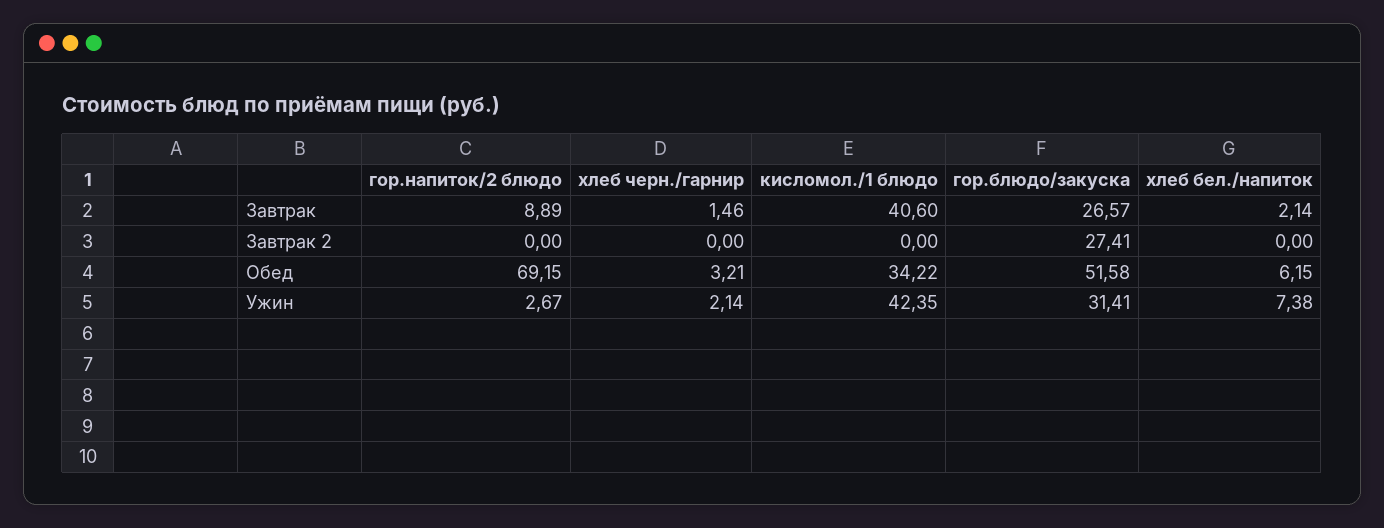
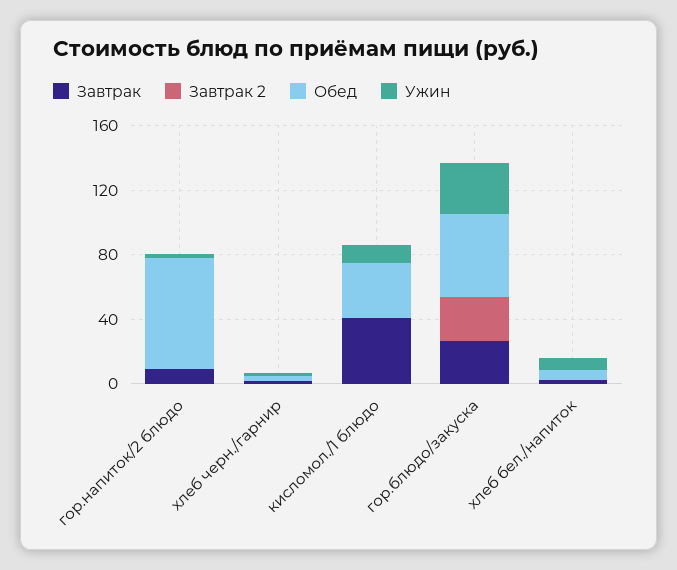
Ужин, кисломол./1 блюдо: 42.35 -> 10

